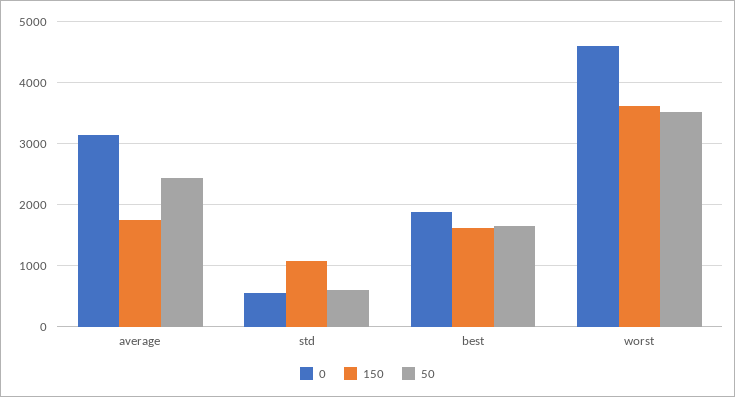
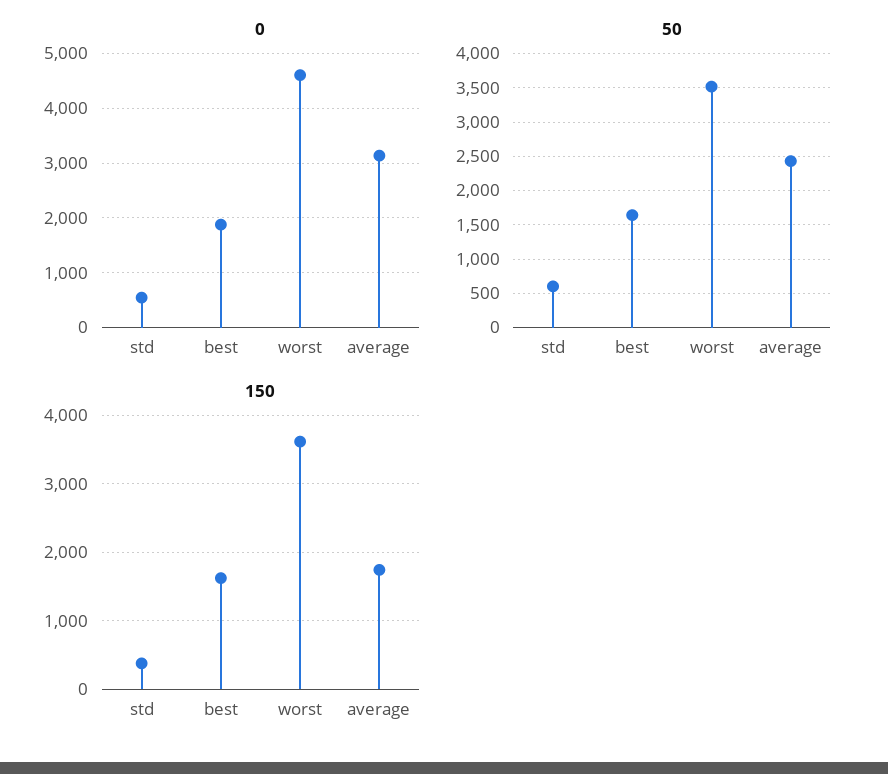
150, std: 1100 -> 400

